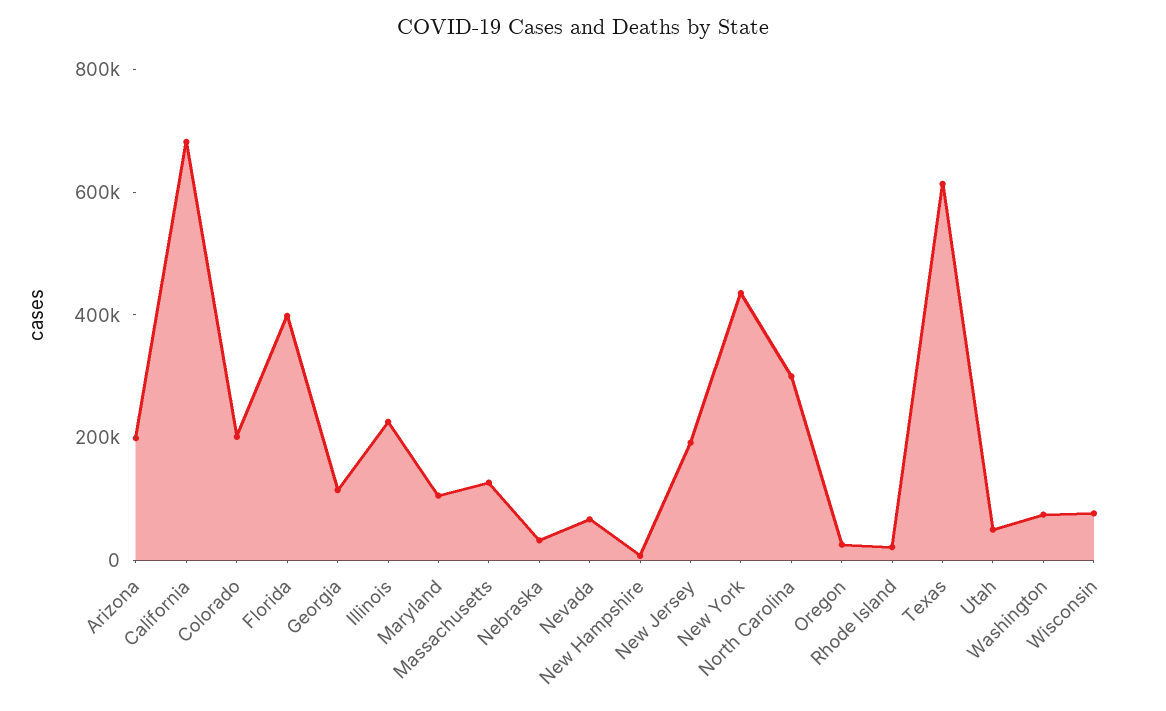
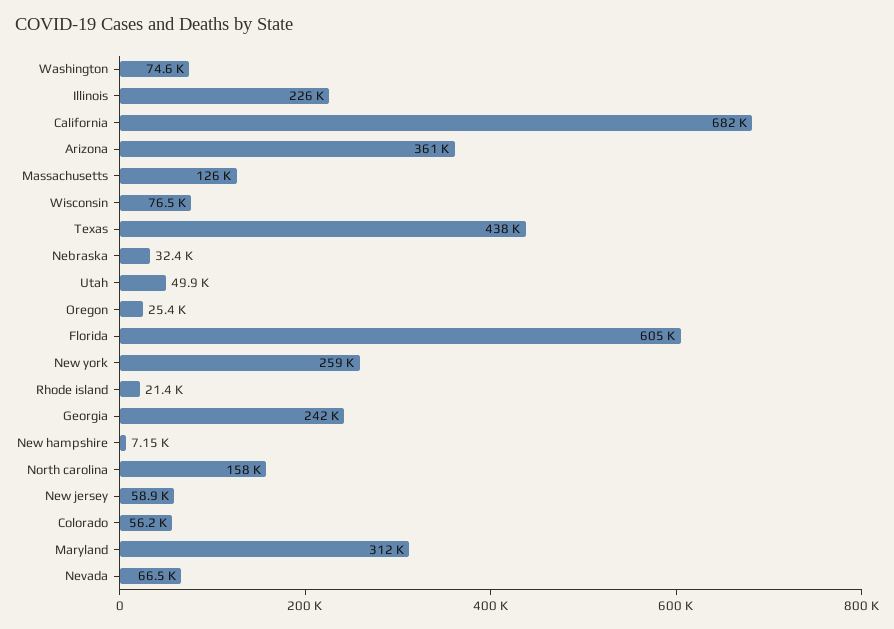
Arizona: 200000 -> 361000
Colorado: 200000 -> 56200
Florida: 400000 -> 605000
Georgia: 100000 -> 242000
Maryland: 100000 -> 312000
New Jersey: 200000 -> 58900
New York: 450000 -> 259000
North Carolina: 300000 -> 158000
Texas: 600000 -> 438000

